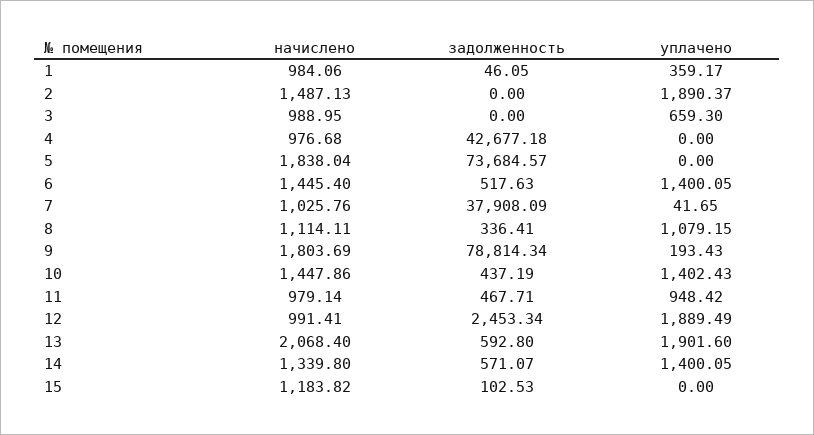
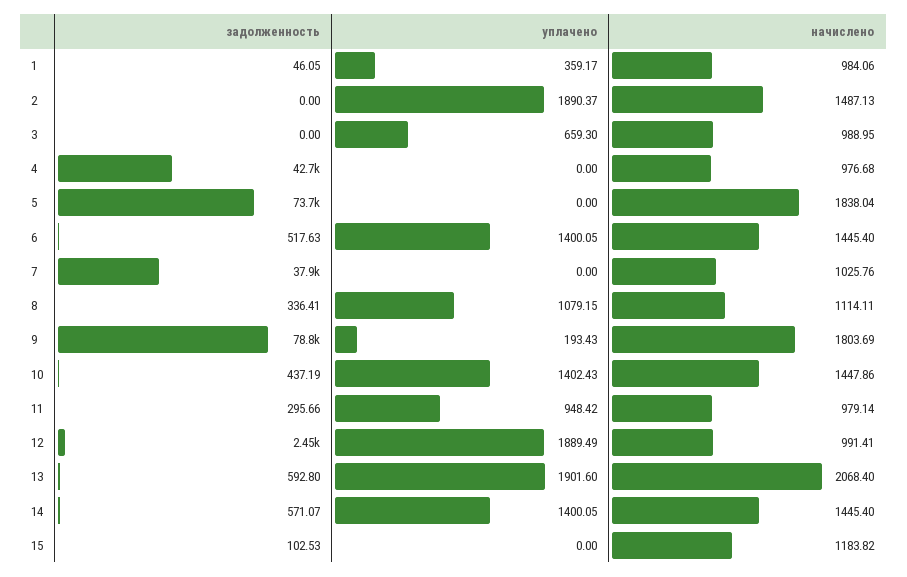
уплачено, 7: 41.65 -> 0
задолженность, 11: 467.71 -> 295.66
начислено, 14: 1339.8 -> 1445.4

